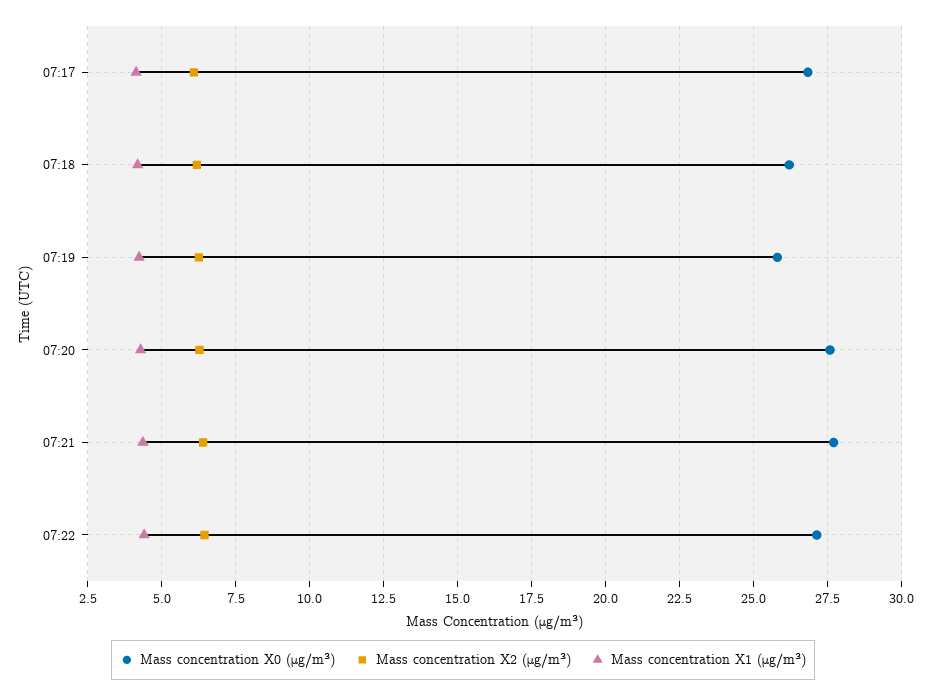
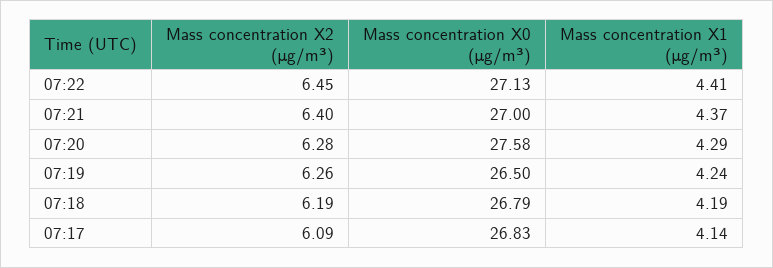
Mass concentration X0 (μg/m³), 07:18: 26.25 -> 26.79
Mass concentration X0 (μg/m³), 07:19: 25.75 -> 26.5
Mass concentration X0 (μg/m³), 07:21: 27.75 -> 27

